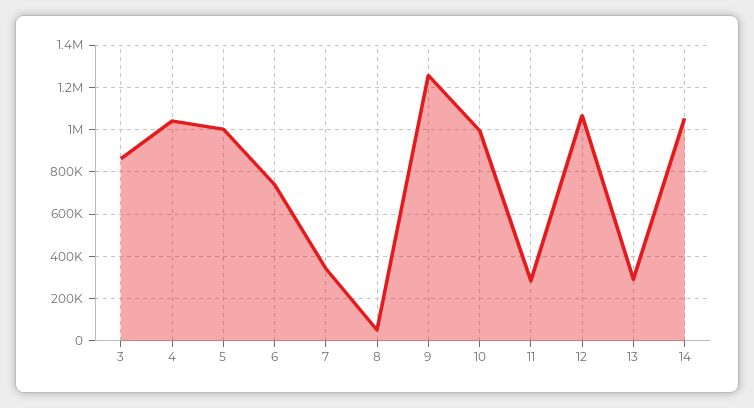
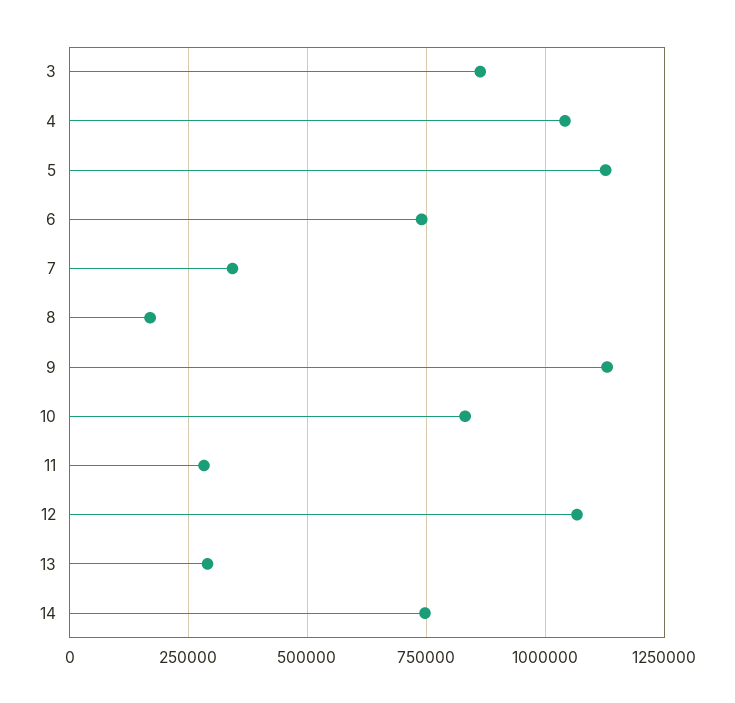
5: 1000000 -> 1125000
8: 50000 -> 175000
9: 1250000 -> 1125000
10: 1000000 -> 825000
14: 1050000 -> 750000

